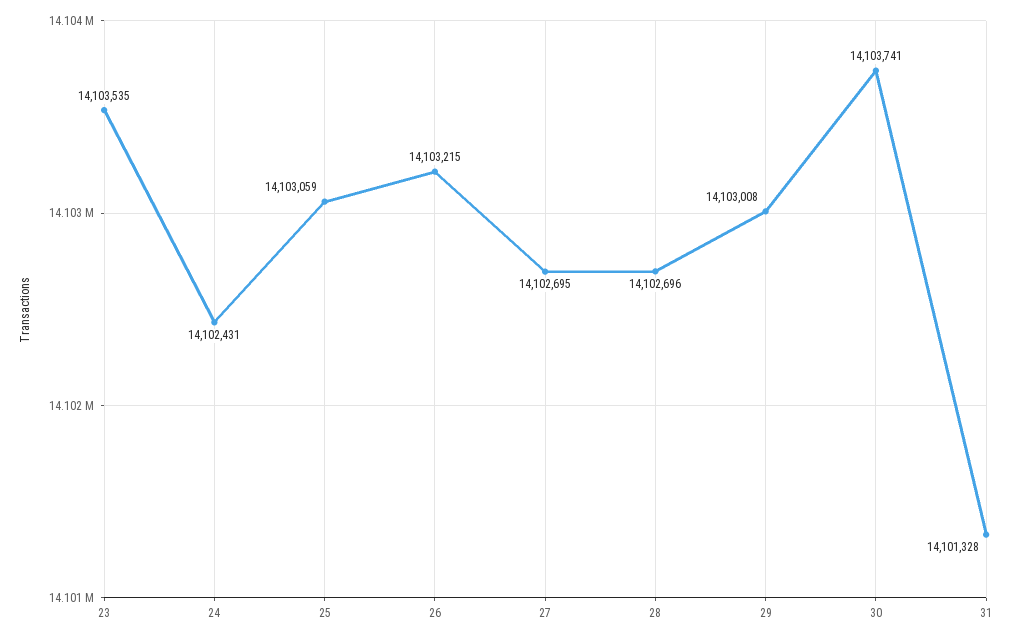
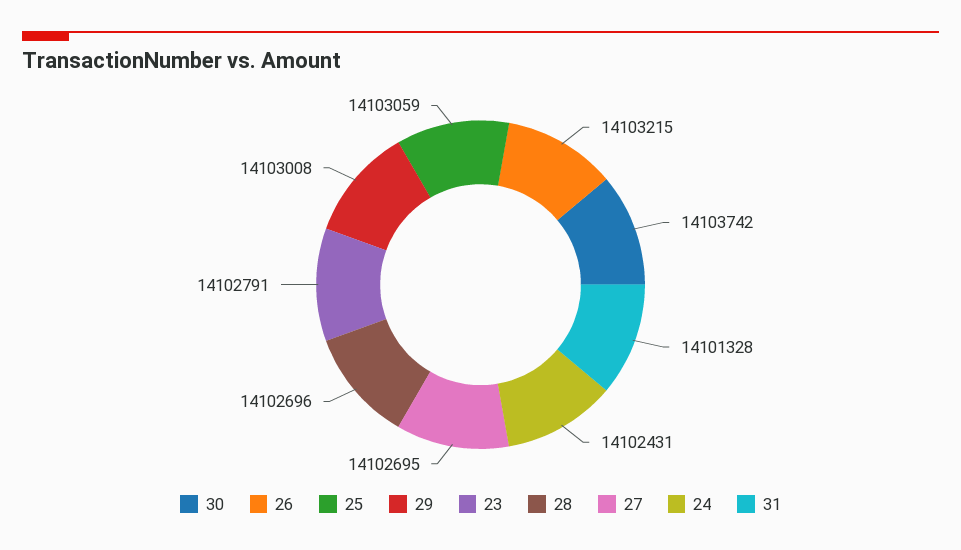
23: 14103535 -> 14102791
30: 14103741 -> 14103742

